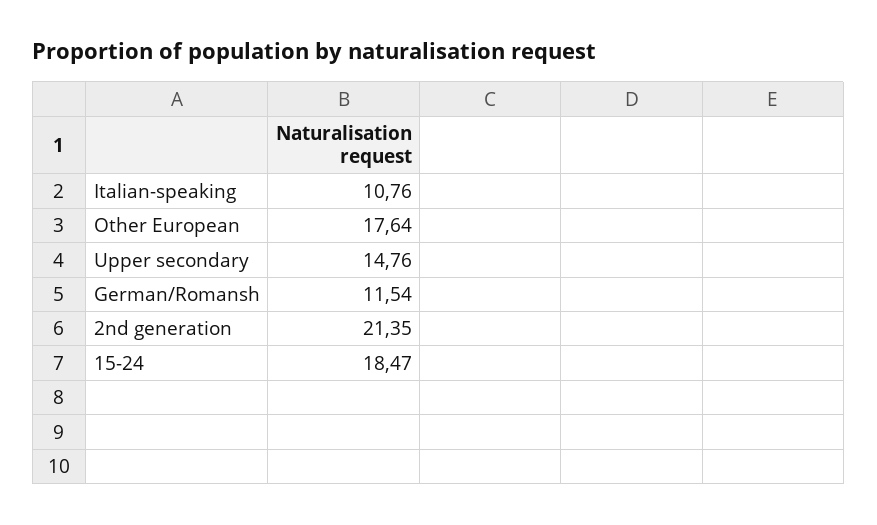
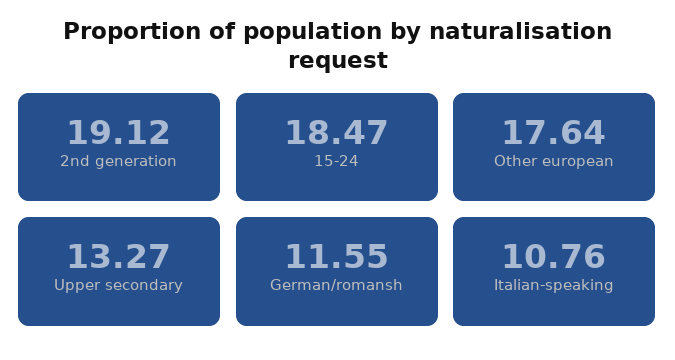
Upper secondary: 14.76 -> 13.27
German/Romansh: 11.54 -> 11.55
2nd generation: 21.35 -> 19.12

